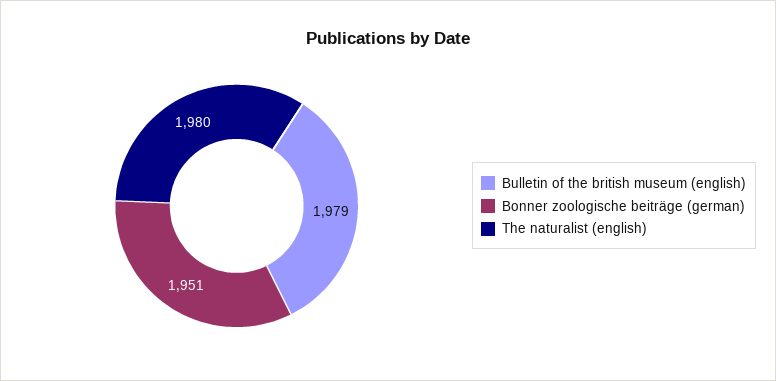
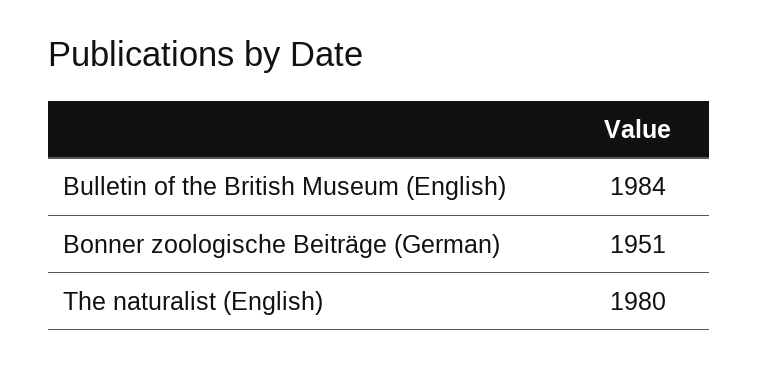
Bulletin of the british museum (english): 1979 -> 1984

